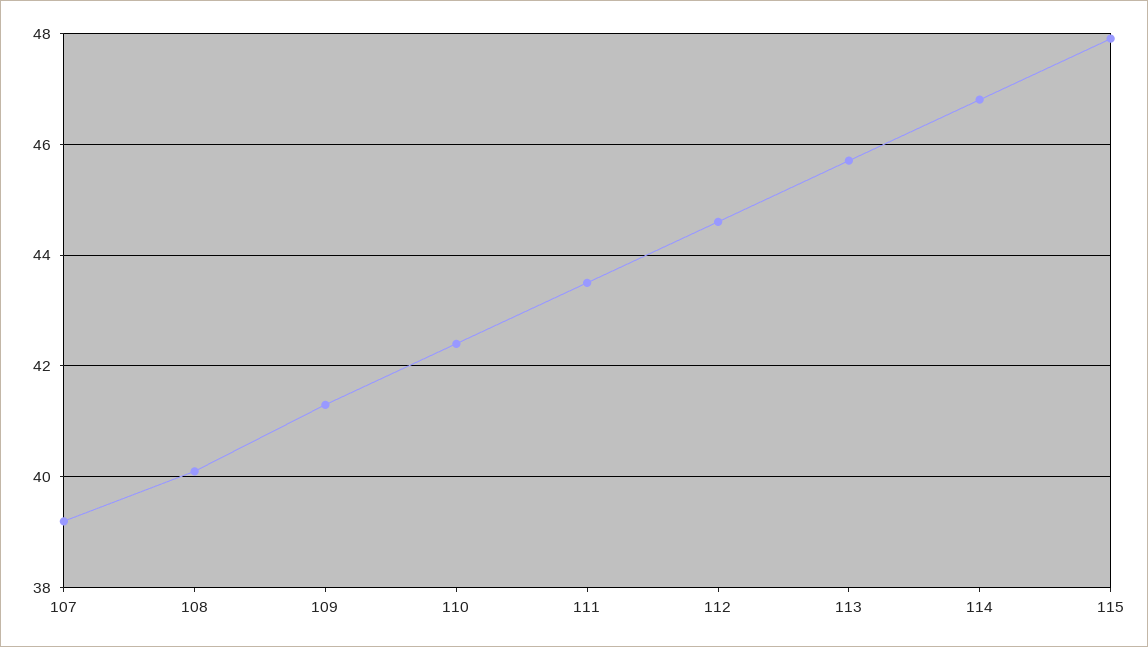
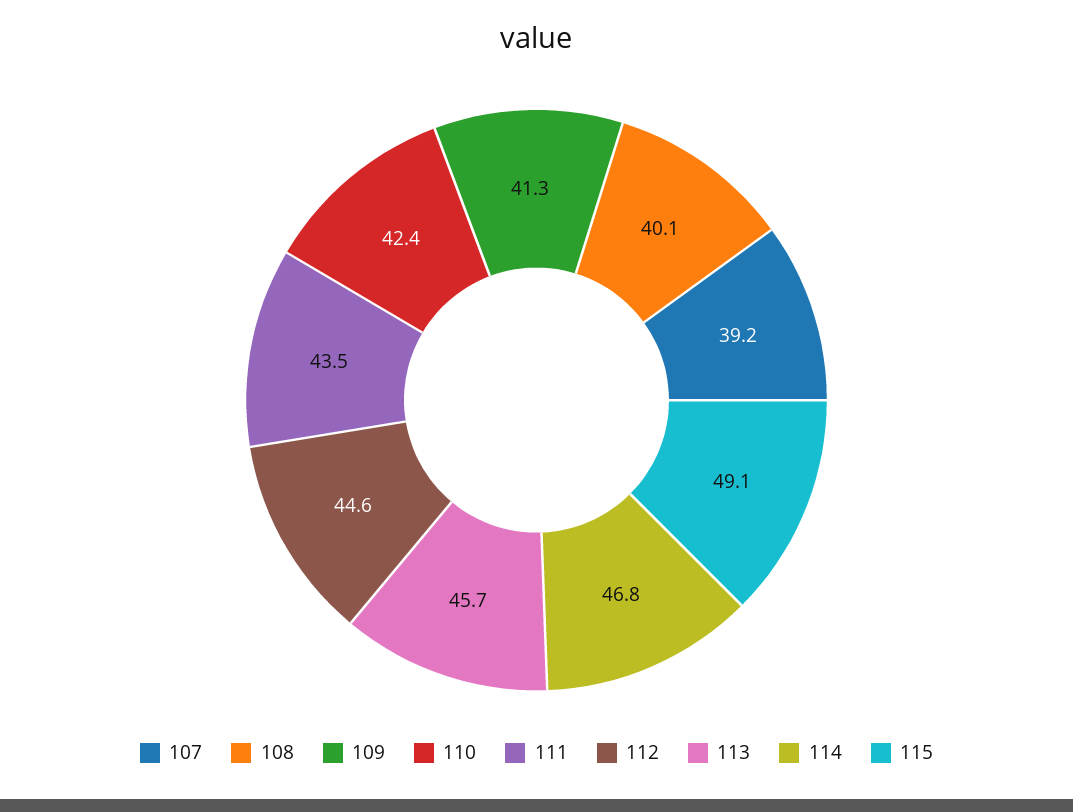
115: 48 -> 49.1

